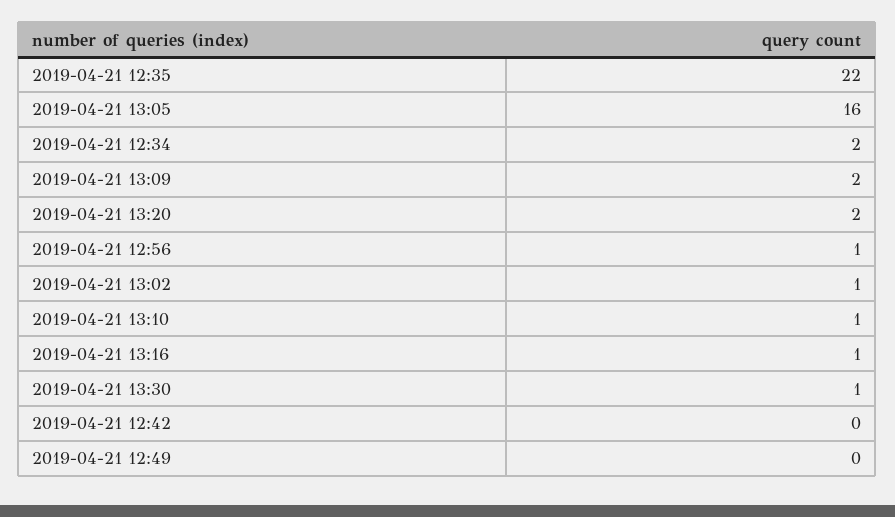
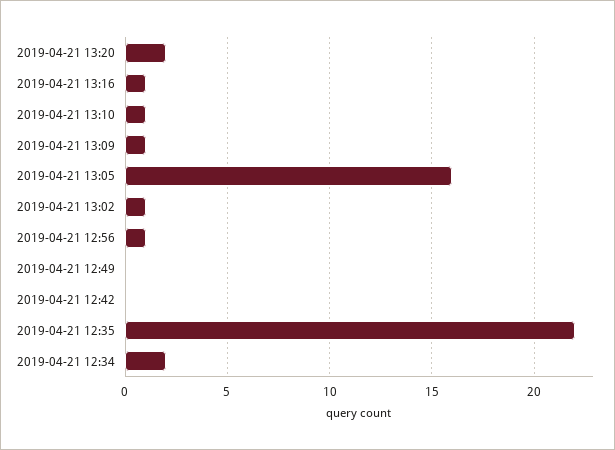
2019-04-21 13:09: 2 -> 1
2019-04-21 13:30: 1 -> none

